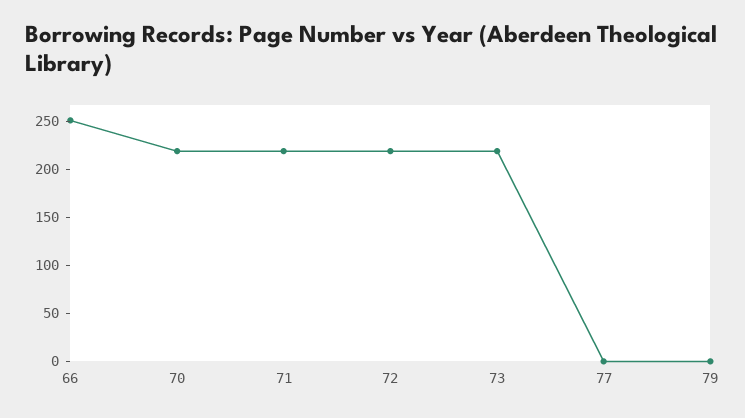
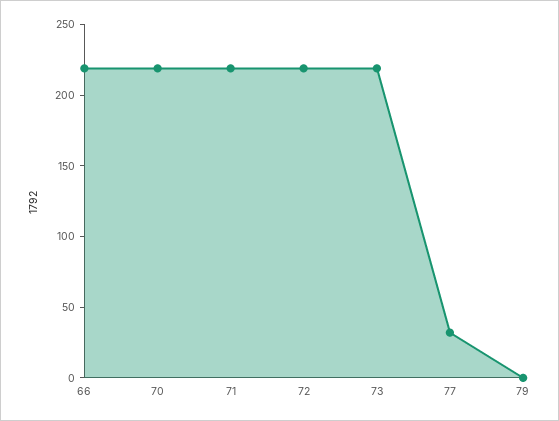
66: 250 -> 220
77: 0 -> 30

